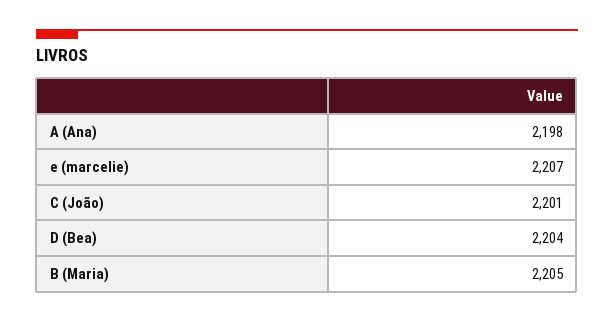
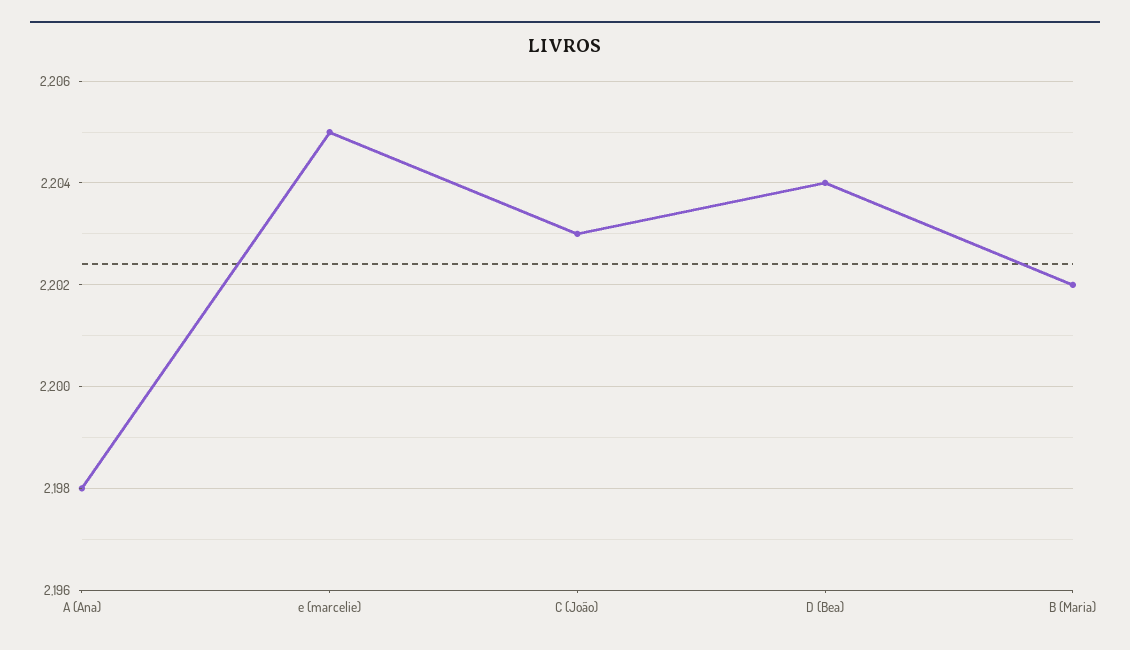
e (marcelie): 2207 -> 2205
C (João): 2201 -> 2203
B (Maria): 2205 -> 2202

